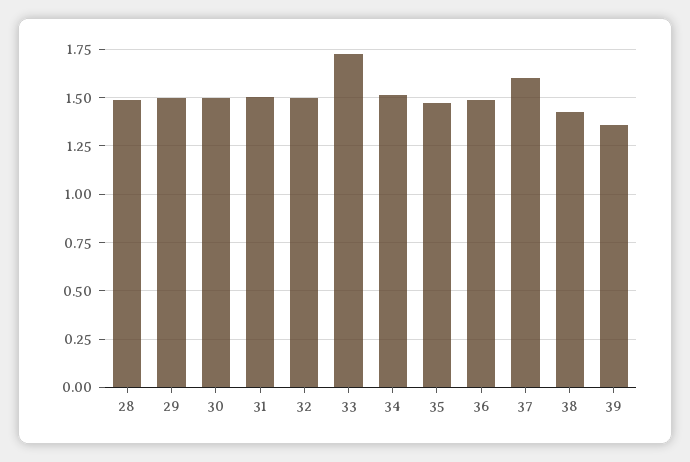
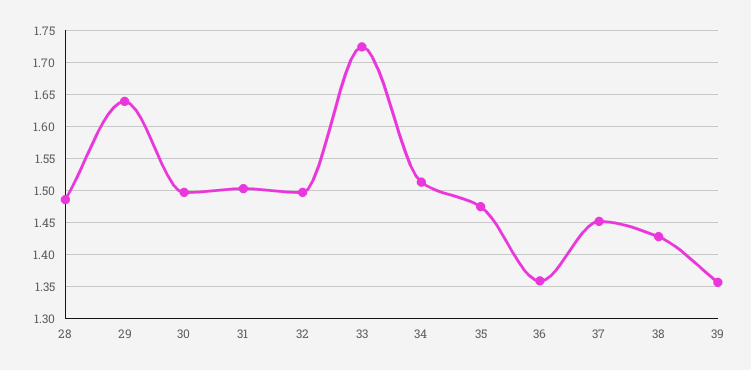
29: 1.5 -> 1.64
36: 1.5 -> 1.36
37: 1.6 -> 1.45

